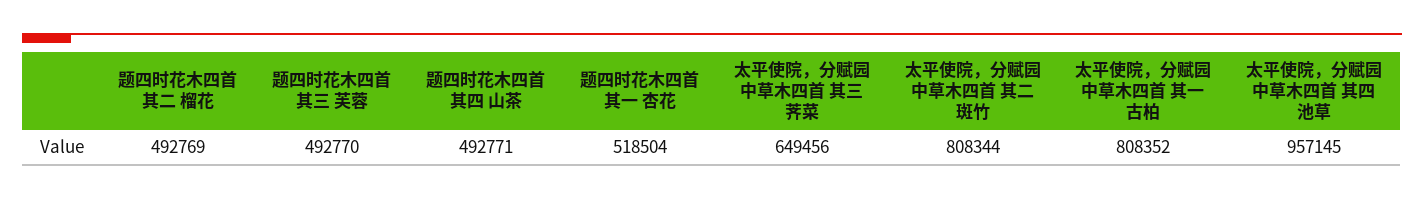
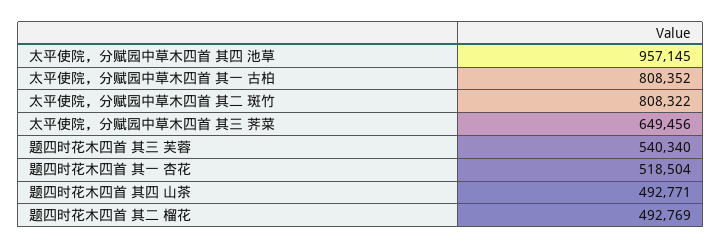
题四时花木四首 其三 芙蓉: 492770 -> 540340
太平使院，分赋园中草木四首 其二 斑竹: 808344 -> 808322

